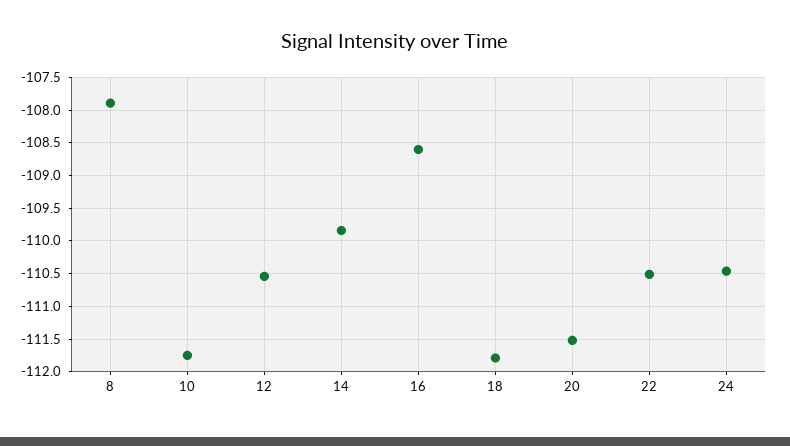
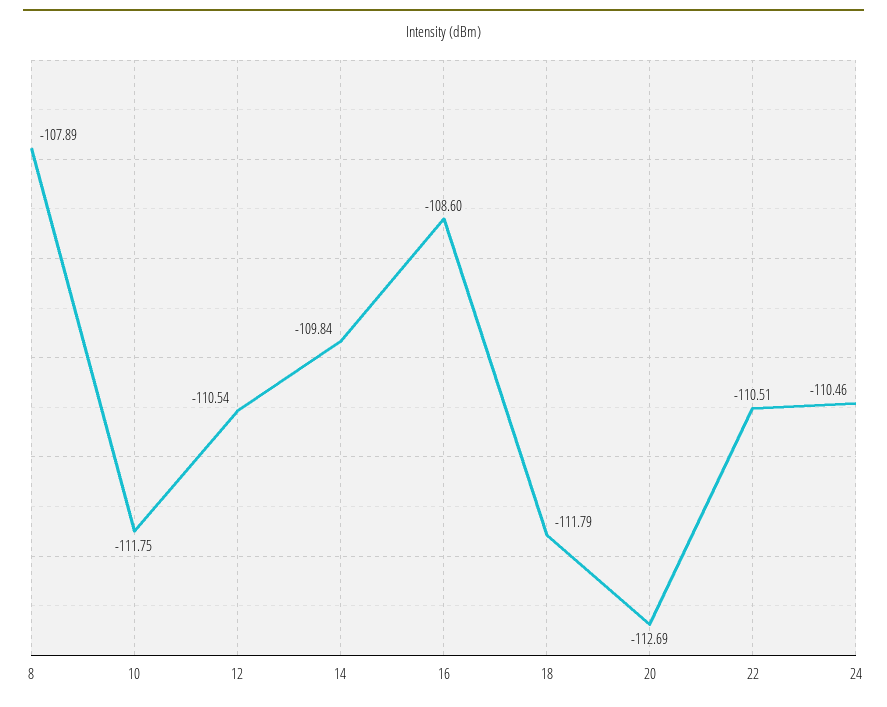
20: -111.5 -> -112.69

